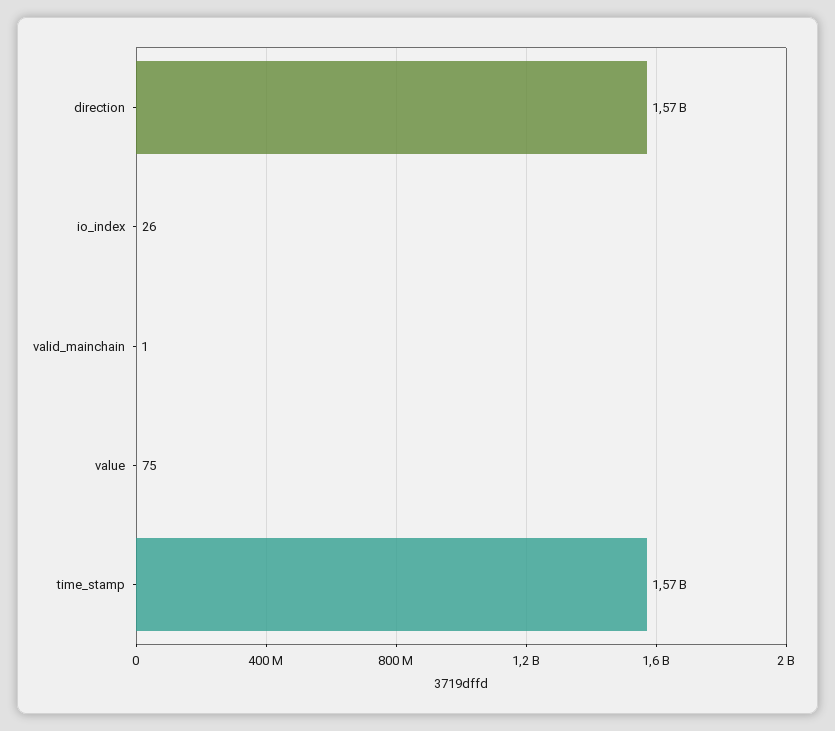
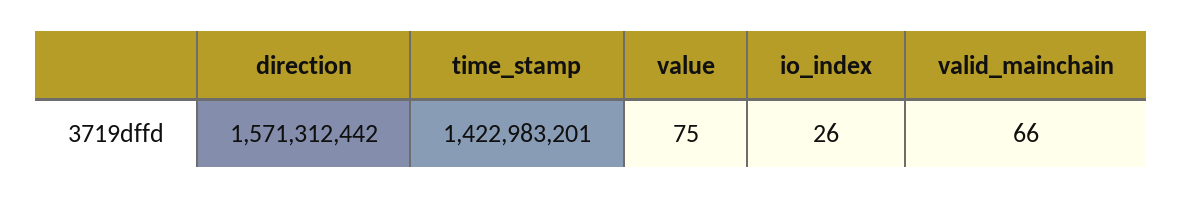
valid_mainchain: 1 -> 66
time_stamp: 1570000000 -> 1422983201

